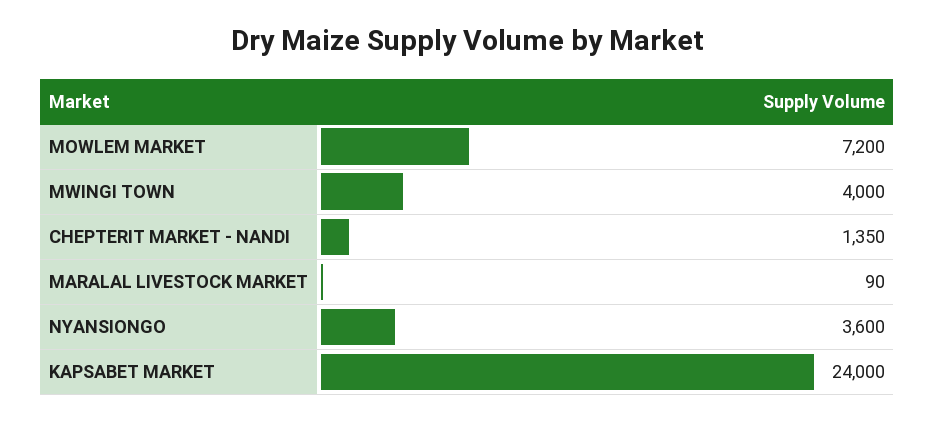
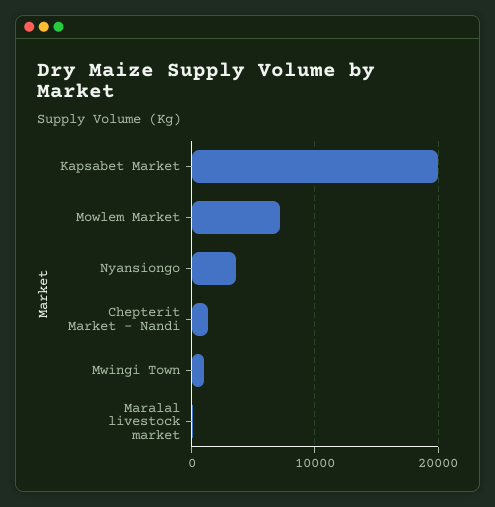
MWINGI TOWN: 4000 -> 1000
KAPSABET MARKET: 24000 -> 20000

